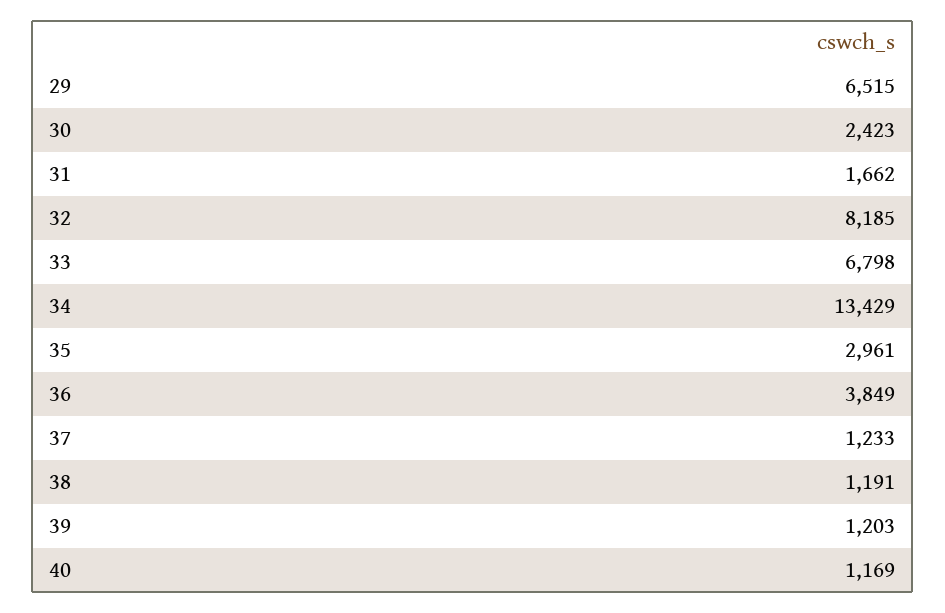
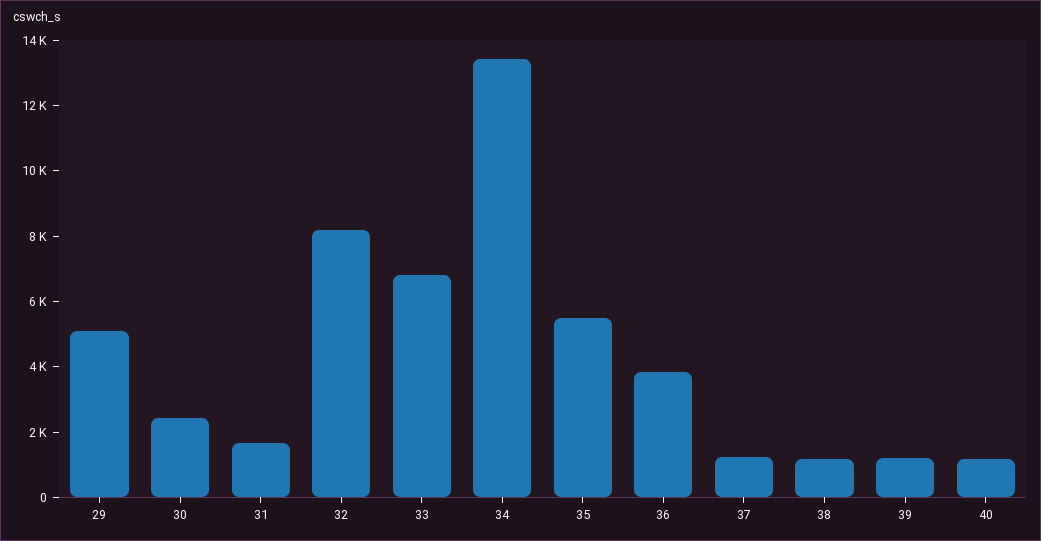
29: 6515 -> 5000
35: 2961 -> 5500

